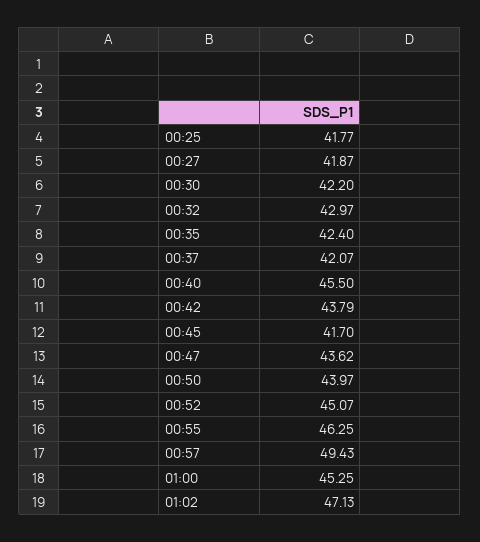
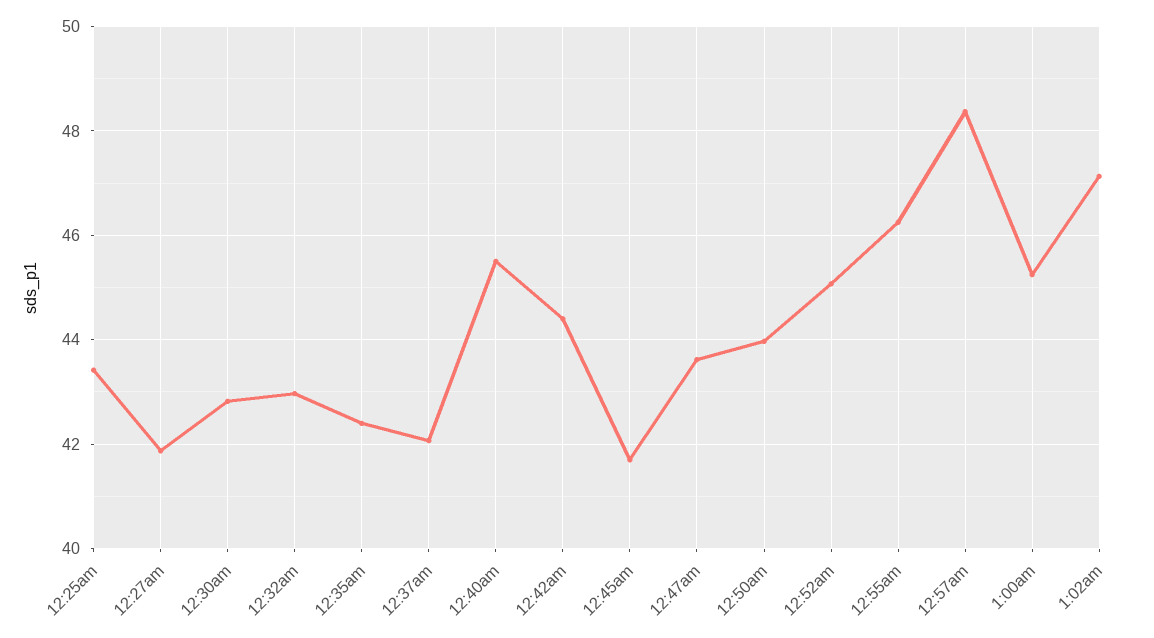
00:25: 41.77 -> 43.4
00:30: 42.2 -> 42.8
00:42: 43.79 -> 44.4
00:57: 49.43 -> 48.4

